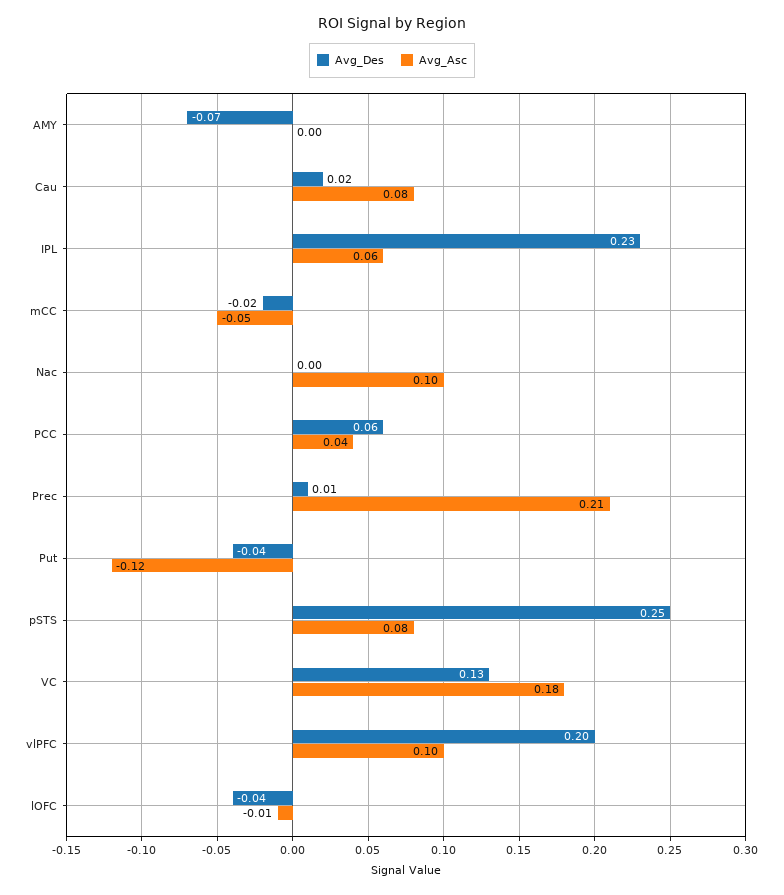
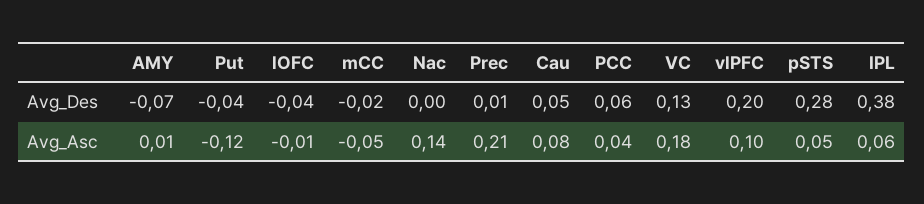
Avg_Asc, AMY: 0 -> 0.01
Avg_Des, Cau: 0.02 -> 0.05
Avg_Des, IPL: 0.23 -> 0.38
Avg_Asc, Nac: 0.1 -> 0.14
Avg_Des, pSTS: 0.25 -> 0.28
Avg_Asc, pSTS: 0.08 -> 0.05

